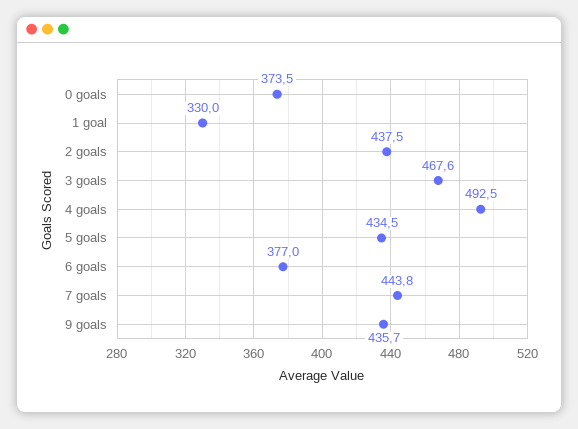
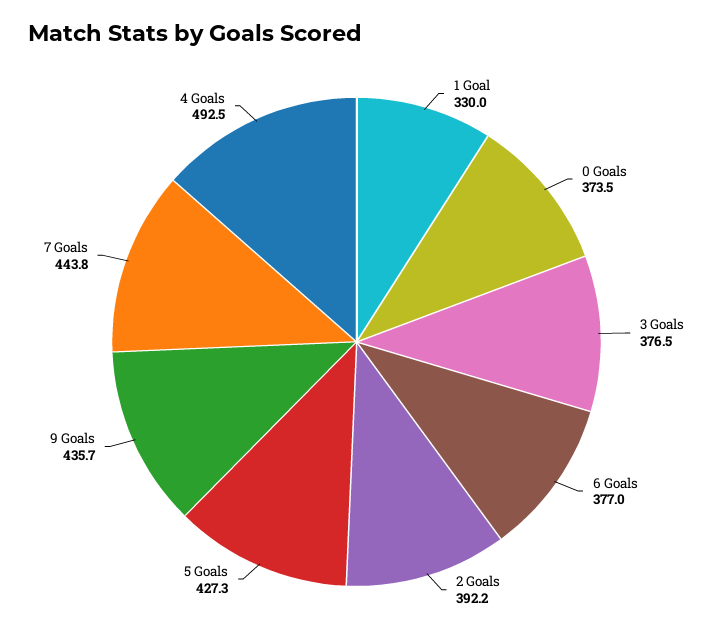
2 goals: 437.5 -> 392.2
3 goals: 467.6 -> 376.5
5 goals: 434.5 -> 427.3

